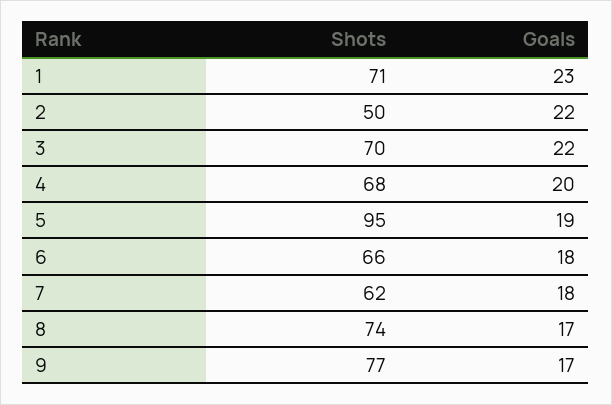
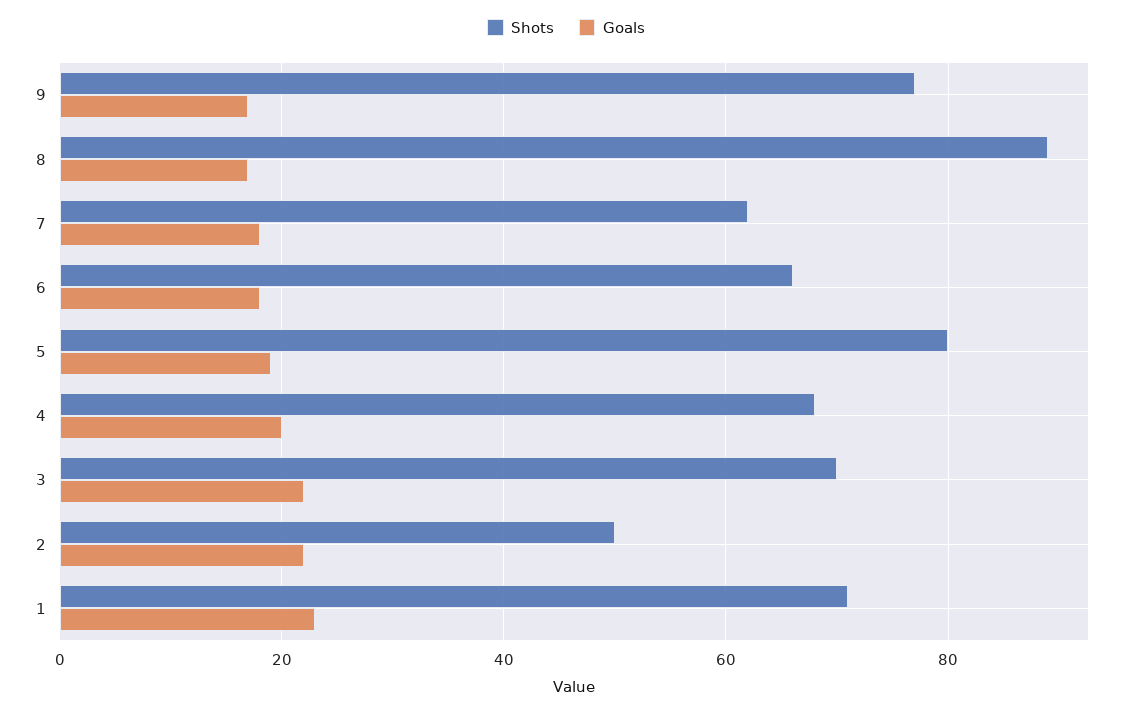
Shots, 5: 95 -> 80
Shots, 8: 74 -> 90

